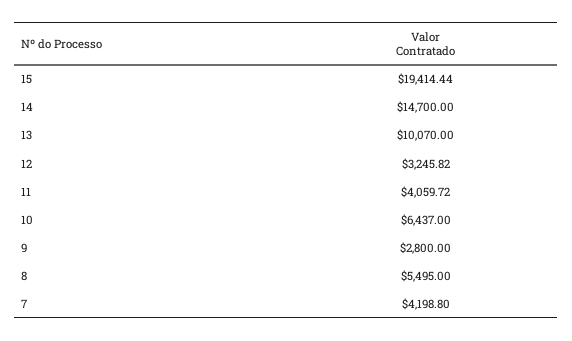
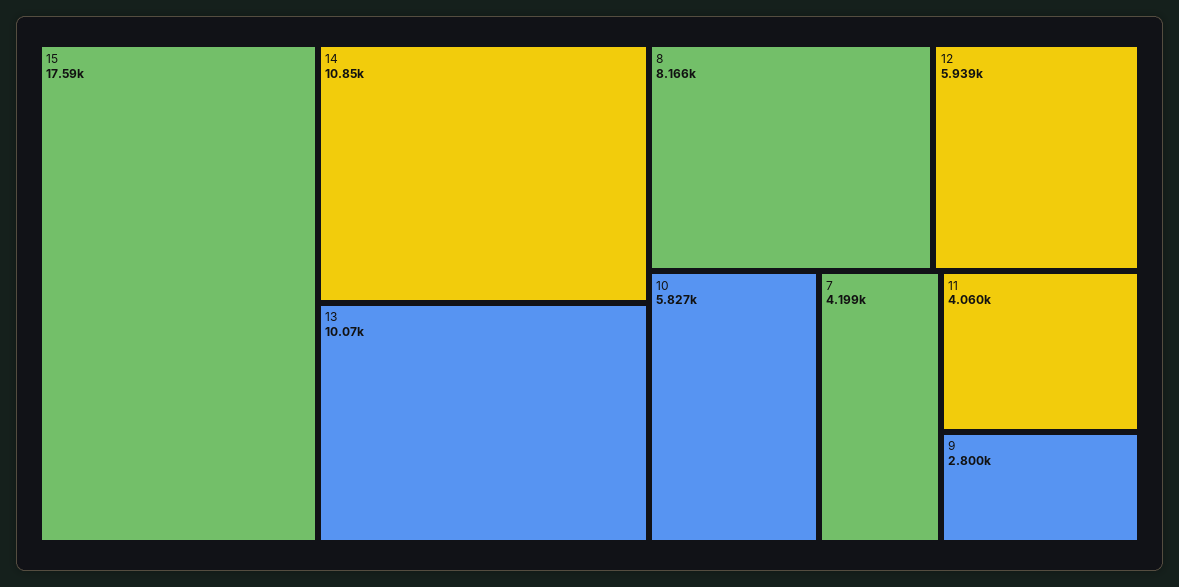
15: 19414.44 -> 17590
14: 14700 -> 10850
12: 3245.82 -> 5939
10: 6437 -> 5827
8: 5495 -> 8166

